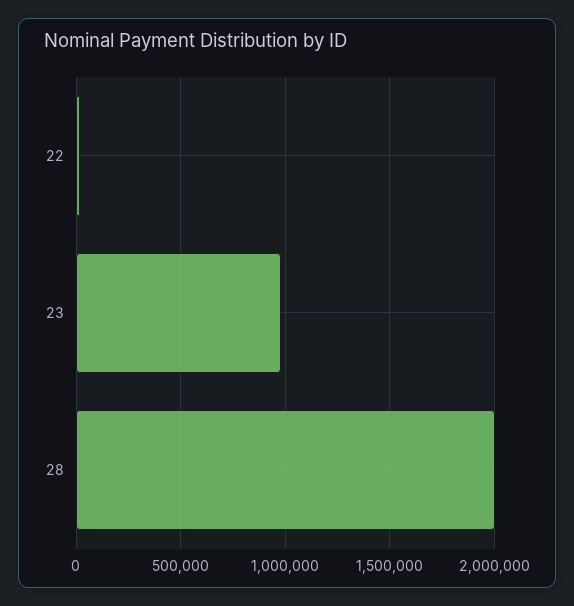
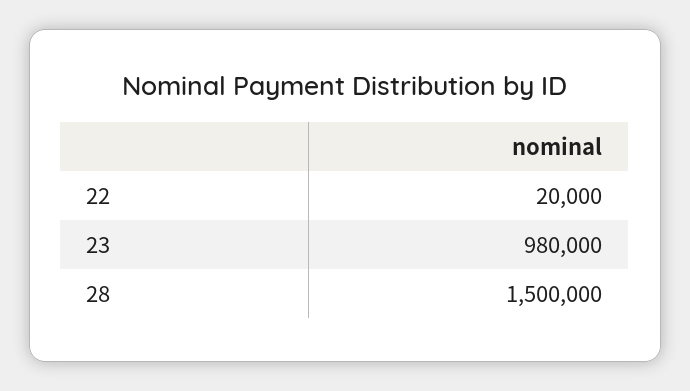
28: 2000000 -> 1500000

